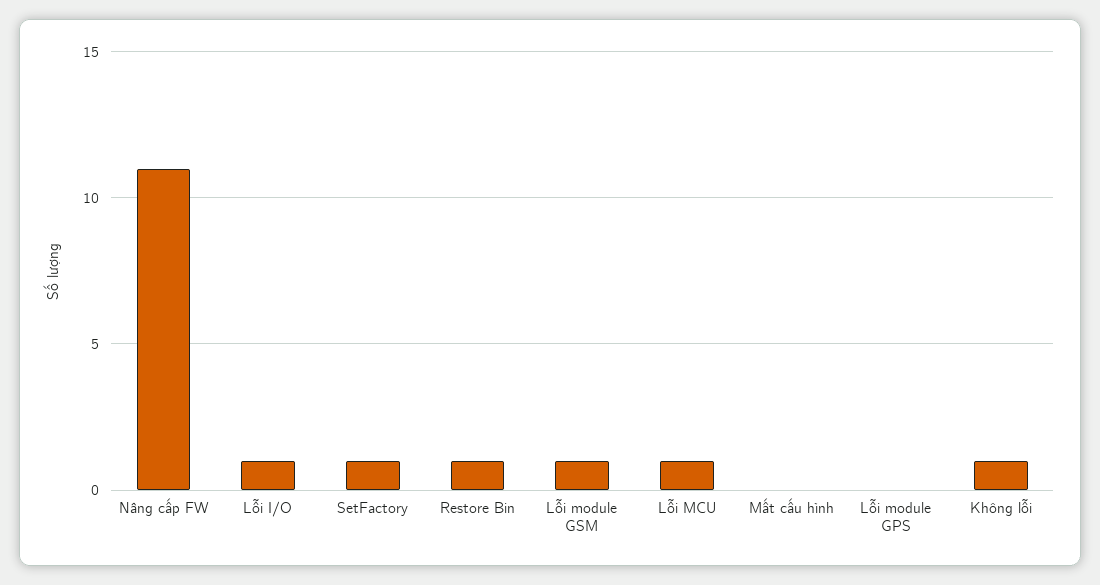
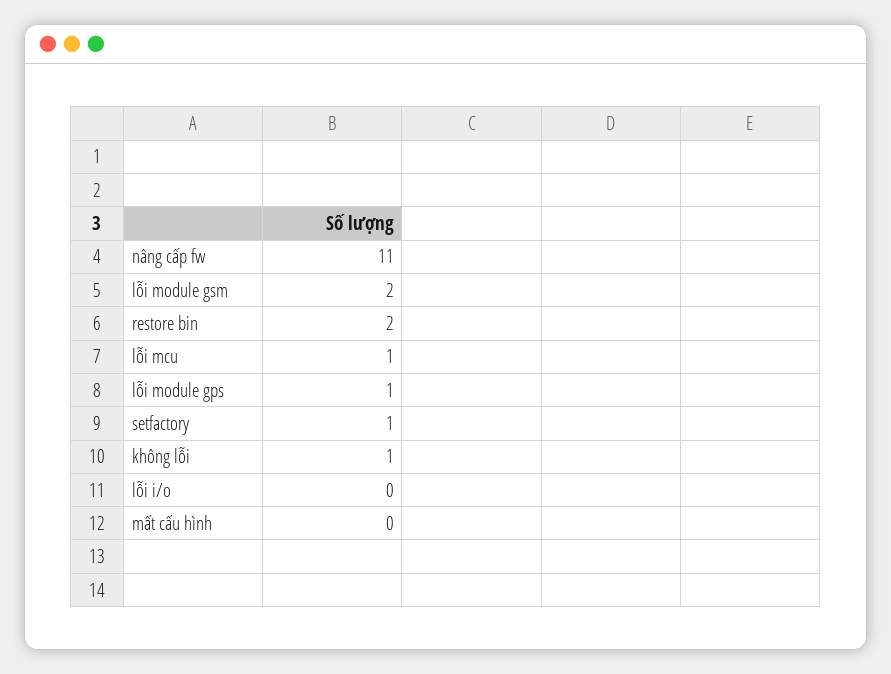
Lỗi I/O: 1 -> 0
Restore Bin: 1 -> 2
Lỗi module GSM: 1 -> 2
Lỗi module GPS: 0 -> 1

